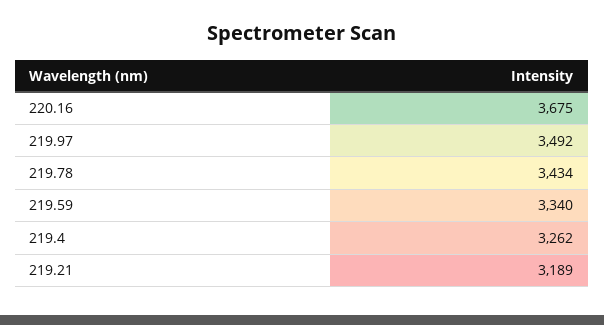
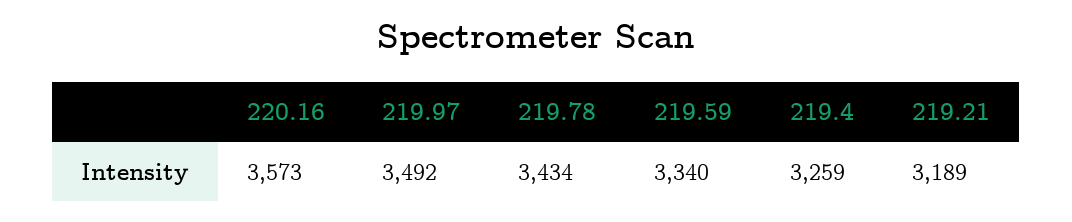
220.16: 3675 -> 3573
219.4: 3262 -> 3259

